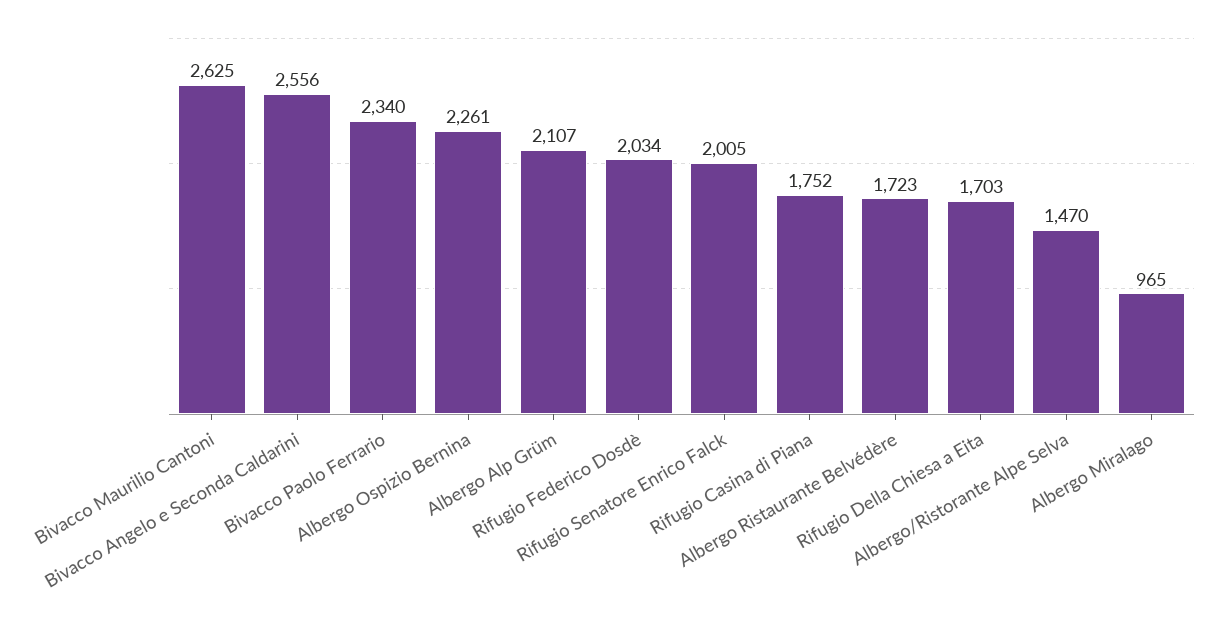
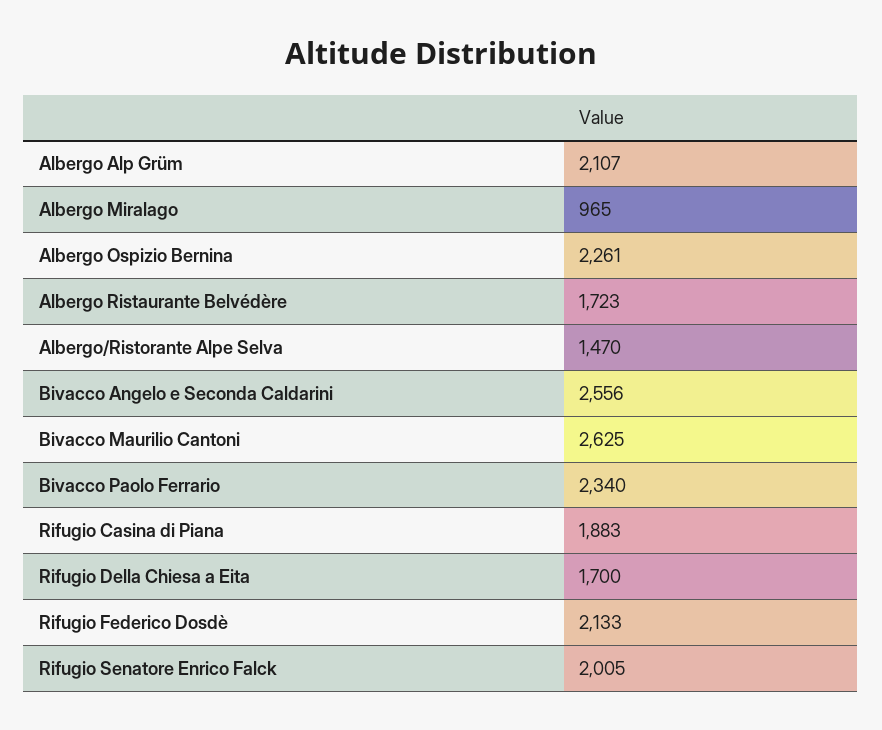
Rifugio Federico Dosdè: 2034 -> 2133
Rifugio Casina di Piana: 1752 -> 1883
Rifugio Della Chiesa a Eita: 1703 -> 1700

